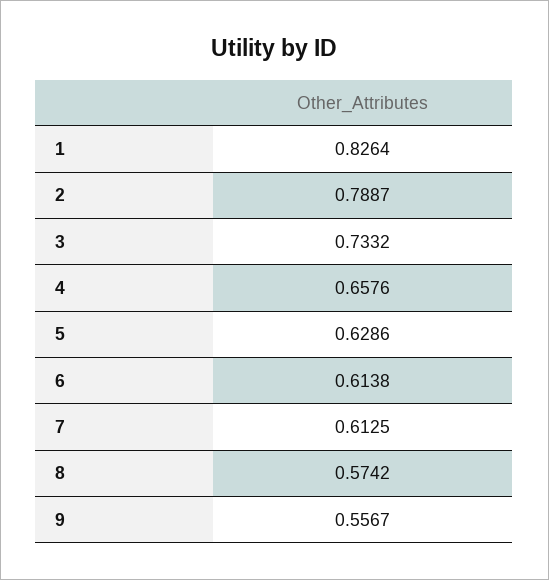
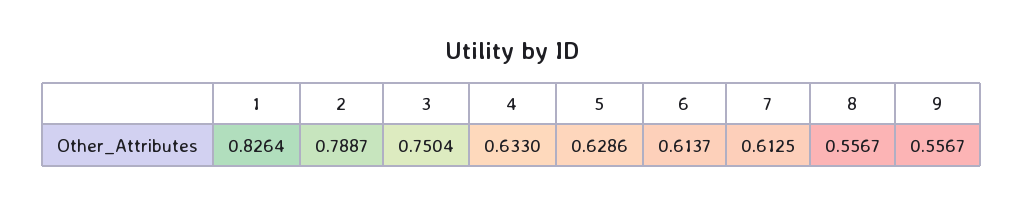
3: 0.7332 -> 0.7504
4: 0.6576 -> 0.633
6: 0.6138 -> 0.6137
8: 0.5742 -> 0.5567

